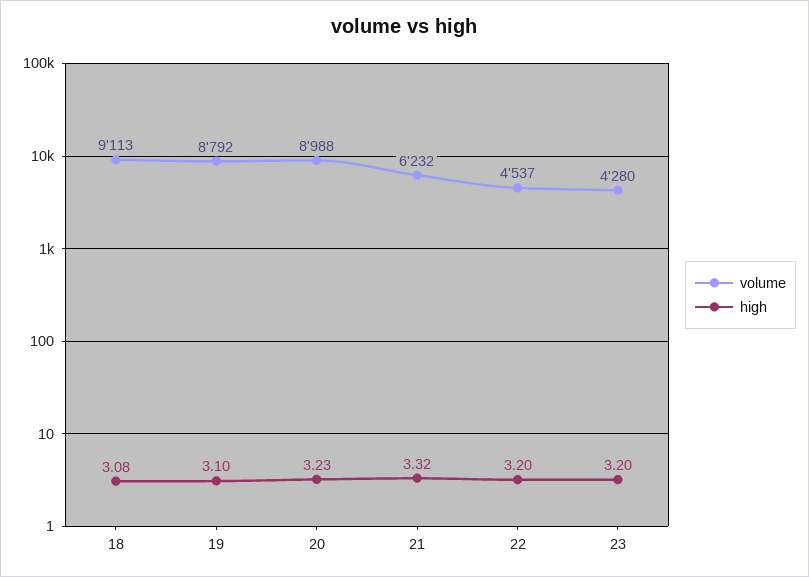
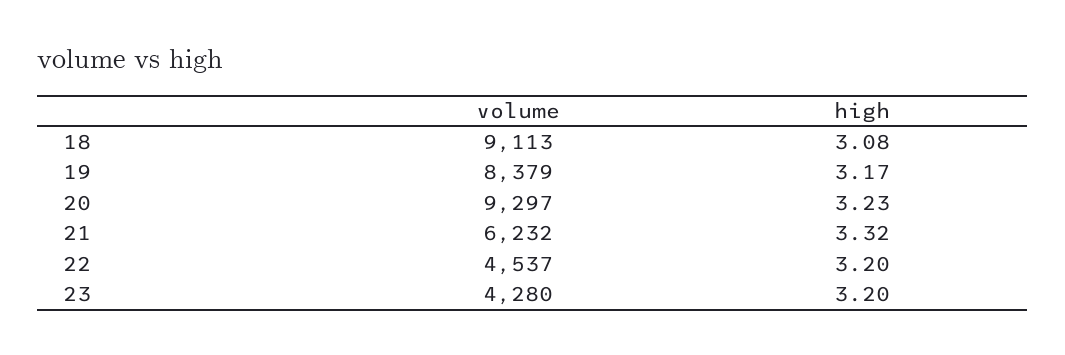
volume, 19: 8792 -> 8379
high, 19: 3.1 -> 3.17
volume, 20: 8988 -> 9297

